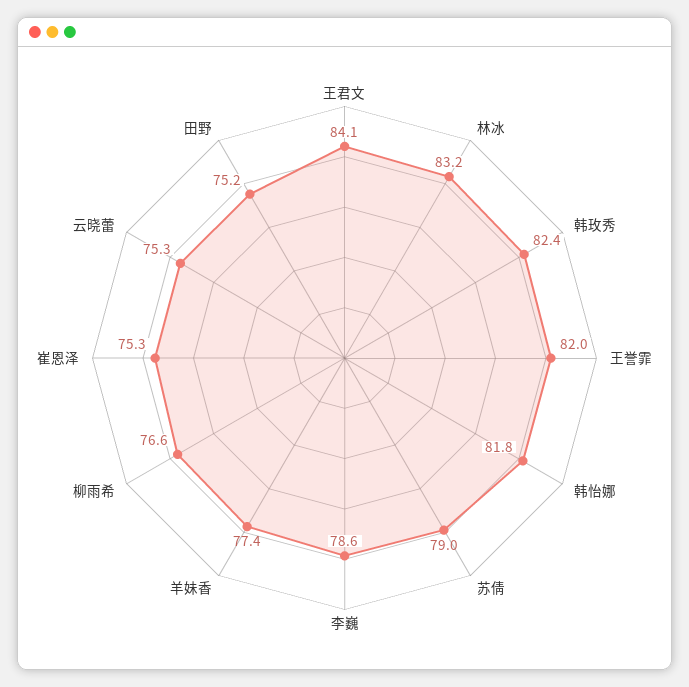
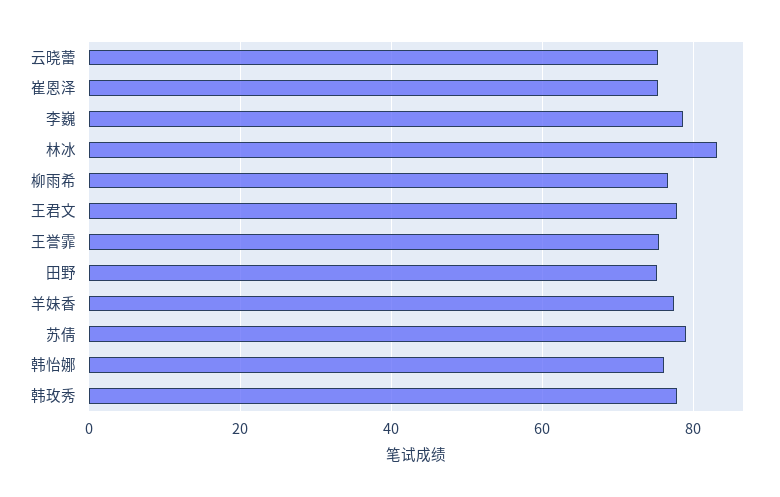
王君文: 84.1 -> 78
韩玫秀: 82.4 -> 78
王誉霏: 82 -> 76
韩怡娜: 81.8 -> 76

